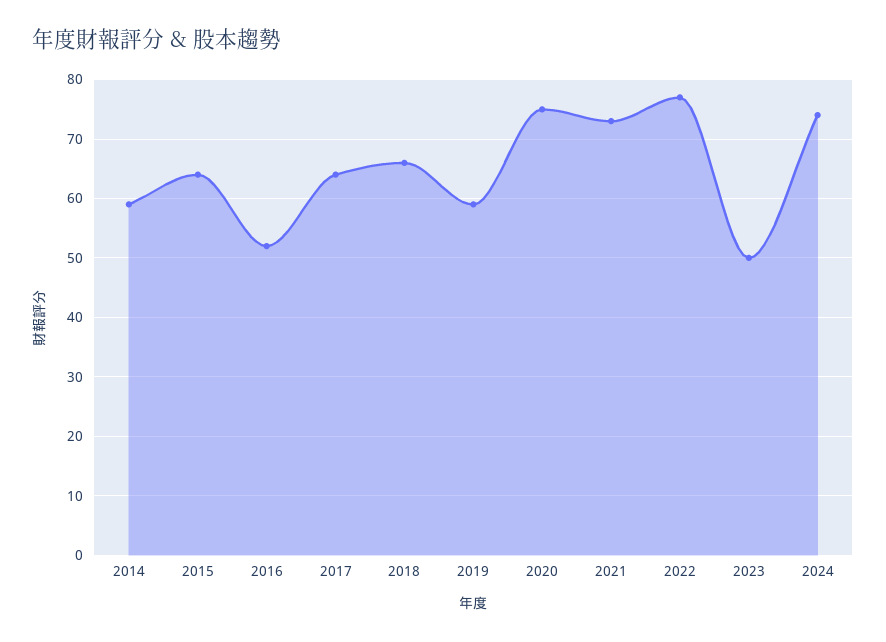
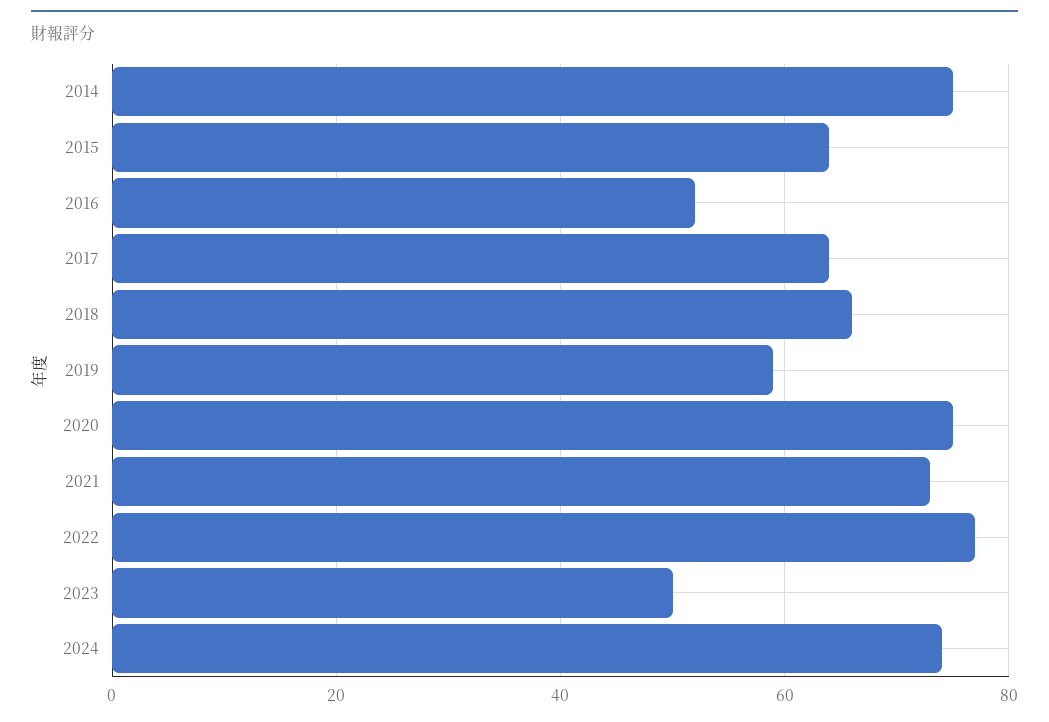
2014: 60 -> 75

